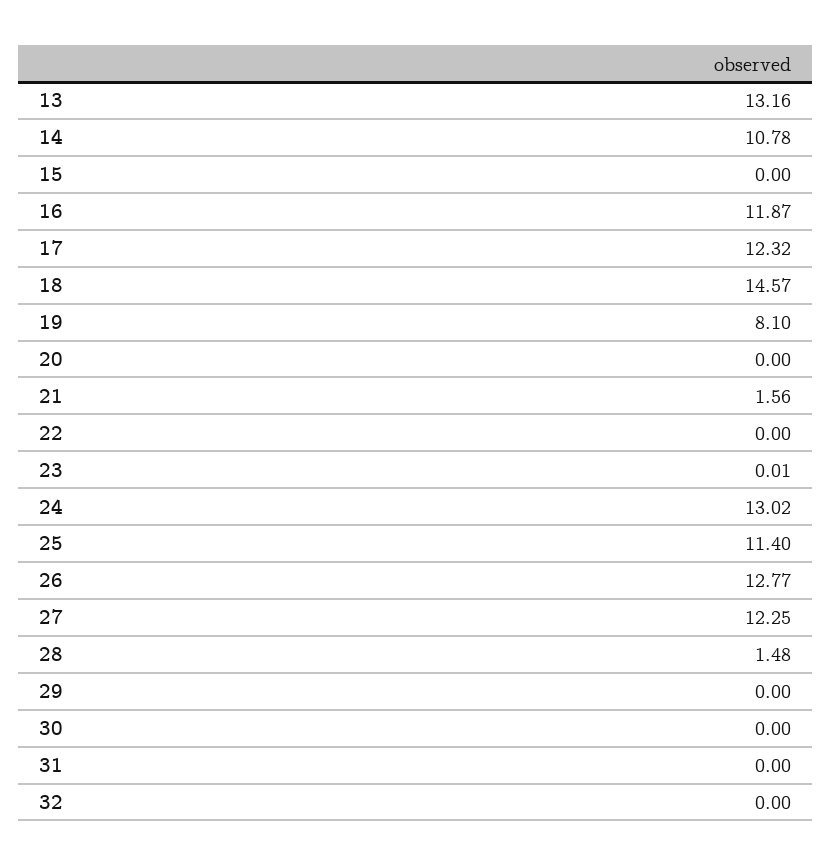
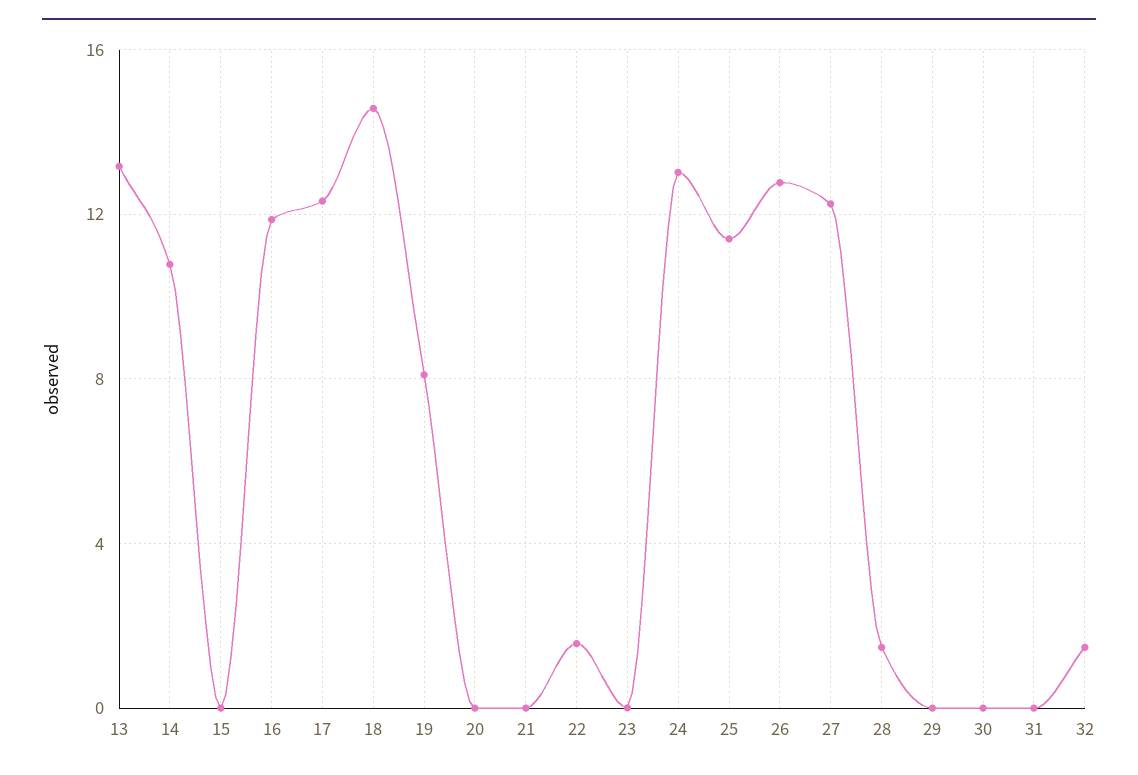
21: 1.56 -> 0
22: 0 -> 1.5
32: 0 -> 1.5

